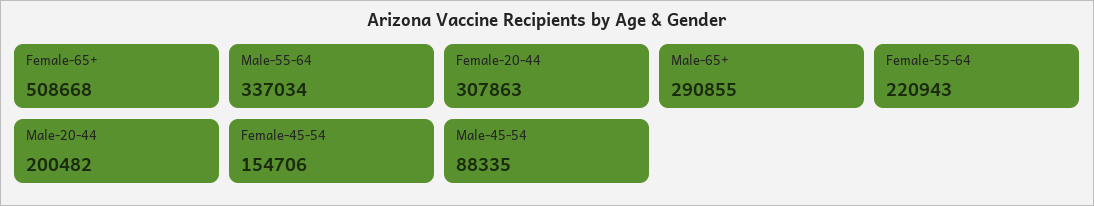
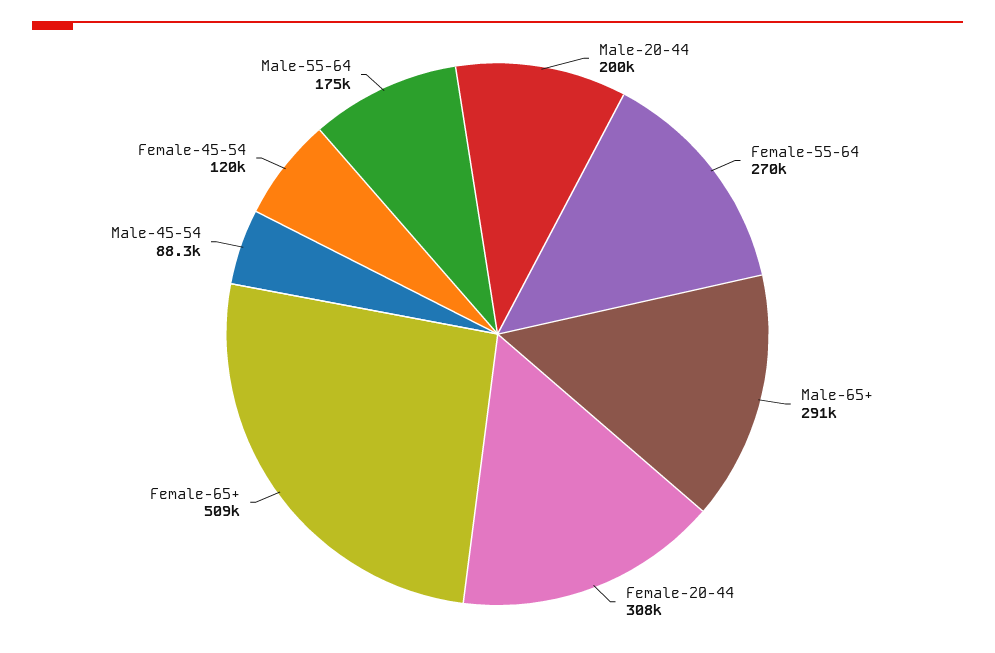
Male-55-64: 337034 -> 175000
Female-55-64: 220943 -> 270000
Female-45-54: 154706 -> 120000

